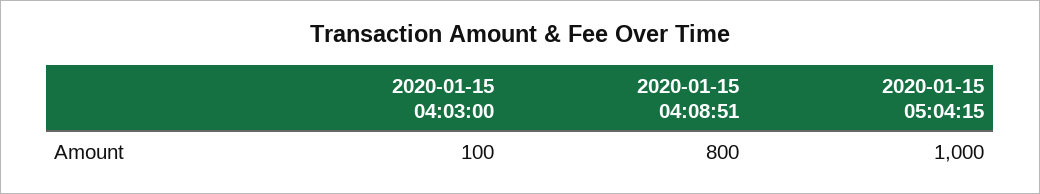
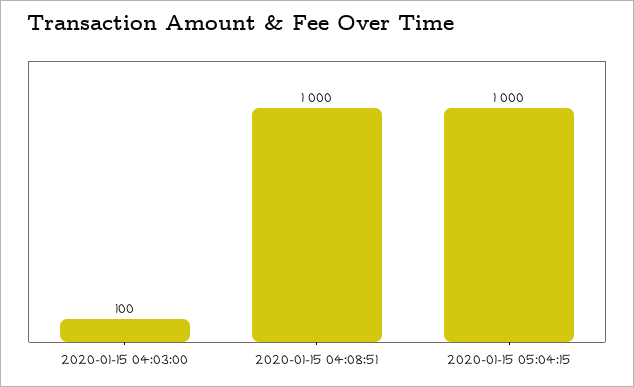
2020-01-15 04:08:51: 800 -> 1000

